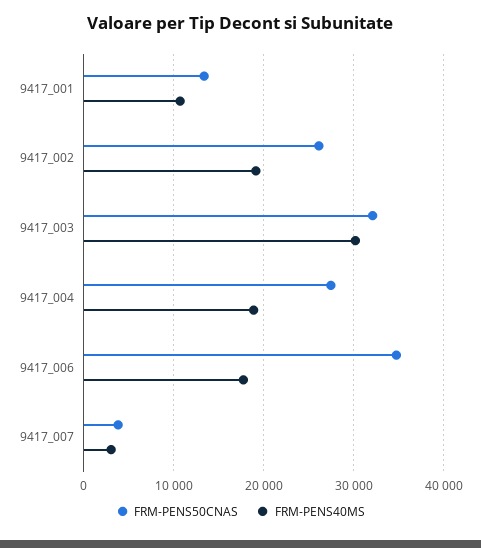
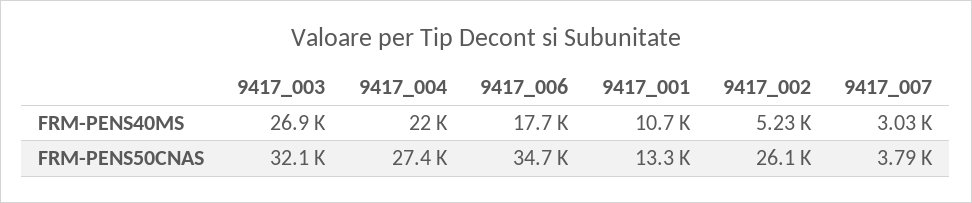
FRM-PENS40MS, 9417_002: 19000 -> 5230
FRM-PENS40MS, 9417_003: 30000 -> 26900
FRM-PENS40MS, 9417_004: 19000 -> 22000

